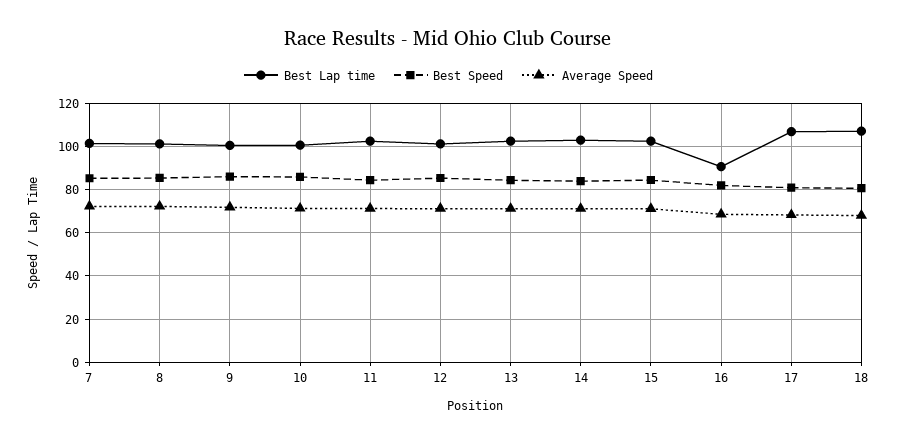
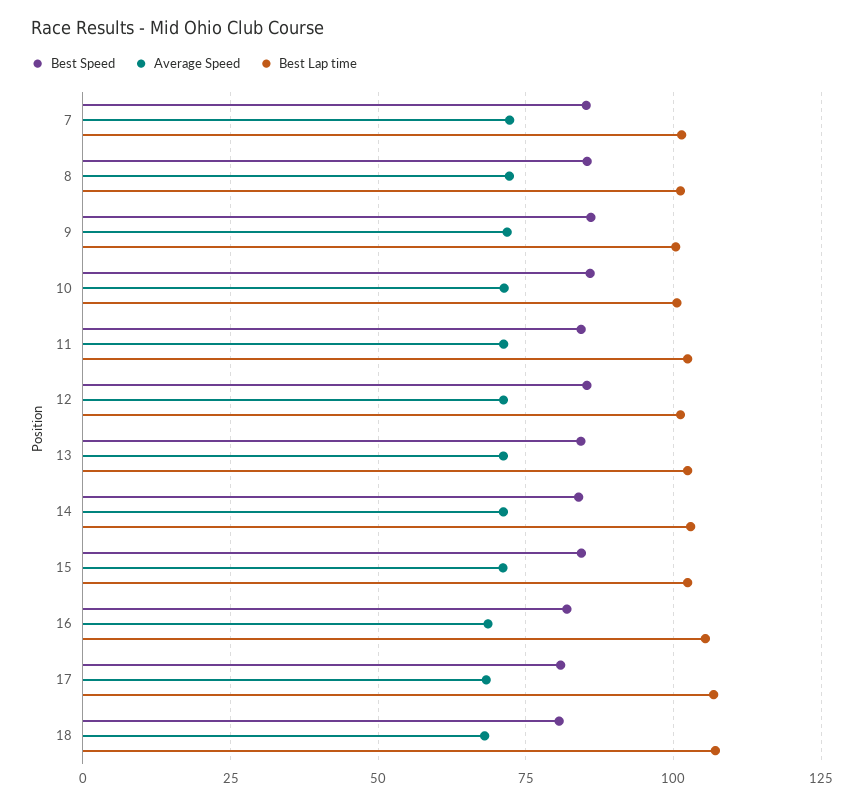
Best Lap time, 16: 90 -> 105

